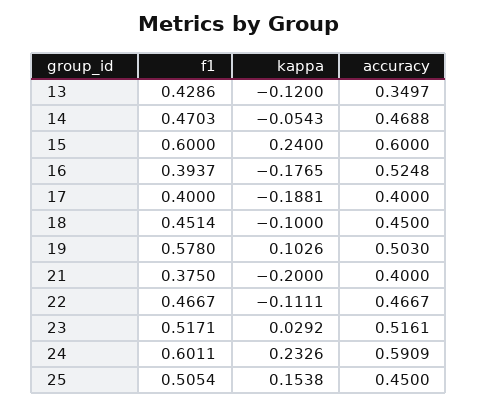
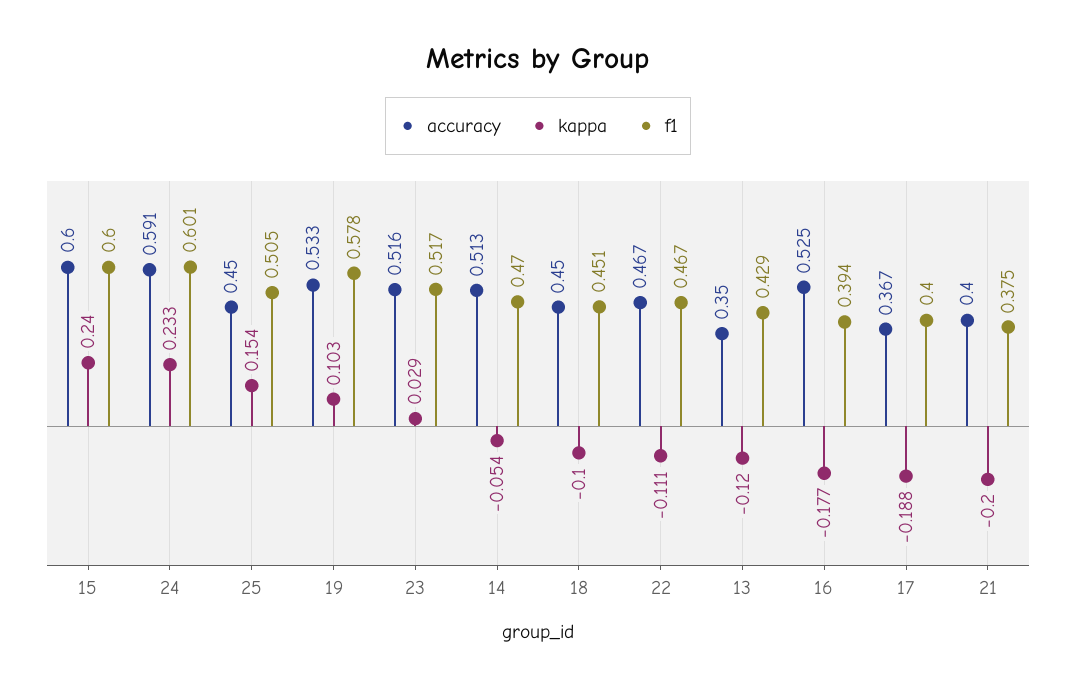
accuracy, 14: 0.4688 -> 0.513
accuracy, 17: 0.4 -> 0.367
accuracy, 19: 0.503 -> 0.533

